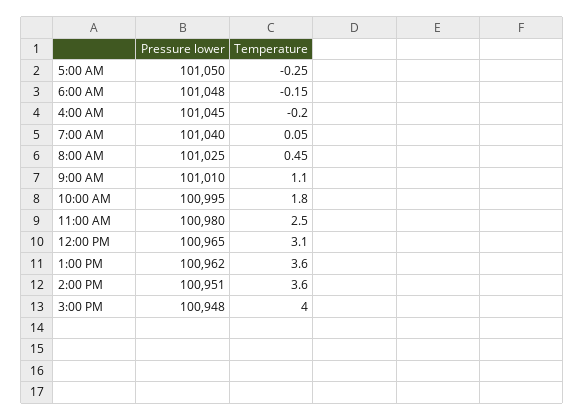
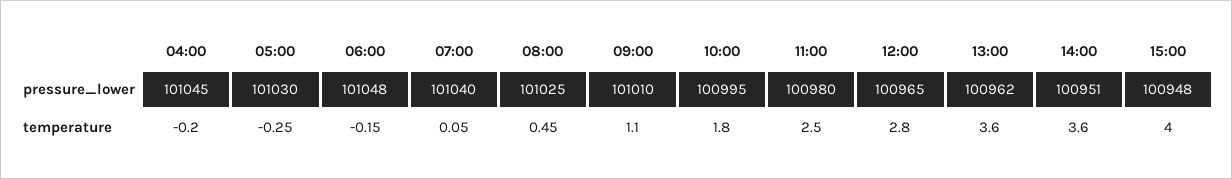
Pressure lower, 5:00 AM: 101050 -> 101030
Temperature, 12:00 PM: 3.1 -> 2.8

